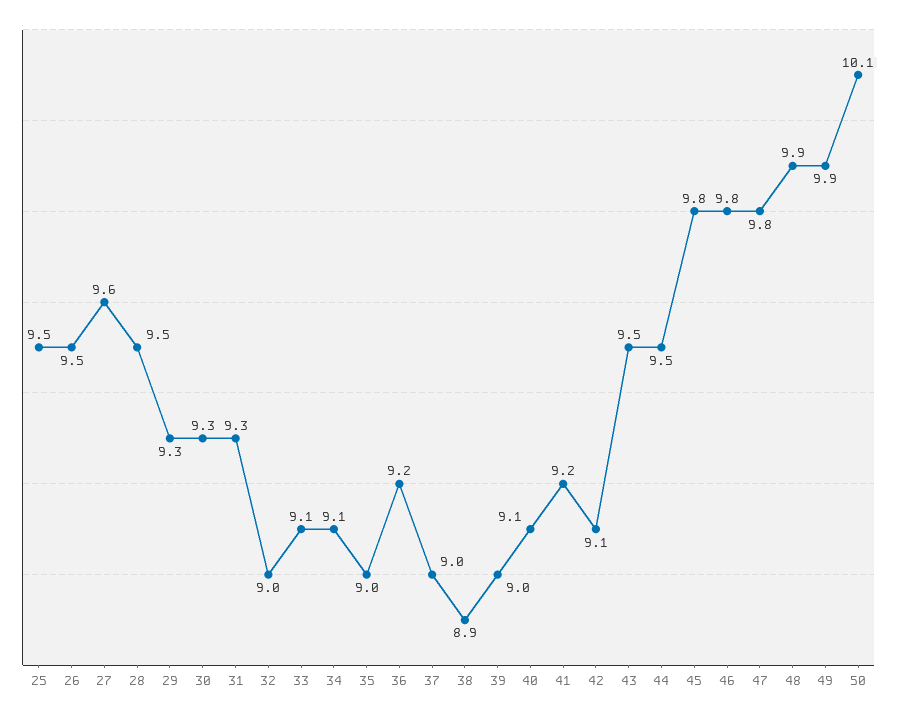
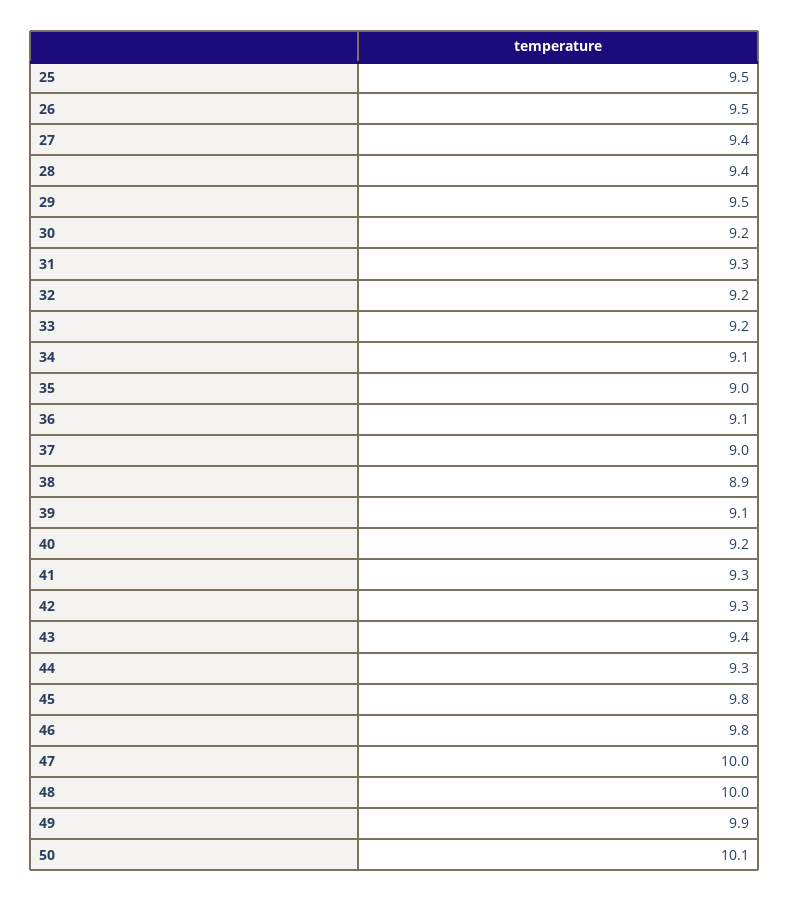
27: 9.6 -> 9.4
28: 9.5 -> 9.4
29: 9.3 -> 9.5
30: 9.3 -> 9.2
32: 9 -> 9.2
33: 9.1 -> 9.2
36: 9.2 -> 9.1
39: 9 -> 9.1
40: 9.1 -> 9.2
41: 9.2 -> 9.3
42: 9.1 -> 9.3
43: 9.5 -> 9.4
44: 9.5 -> 9.3
47: 9.8 -> 10
48: 9.9 -> 10

